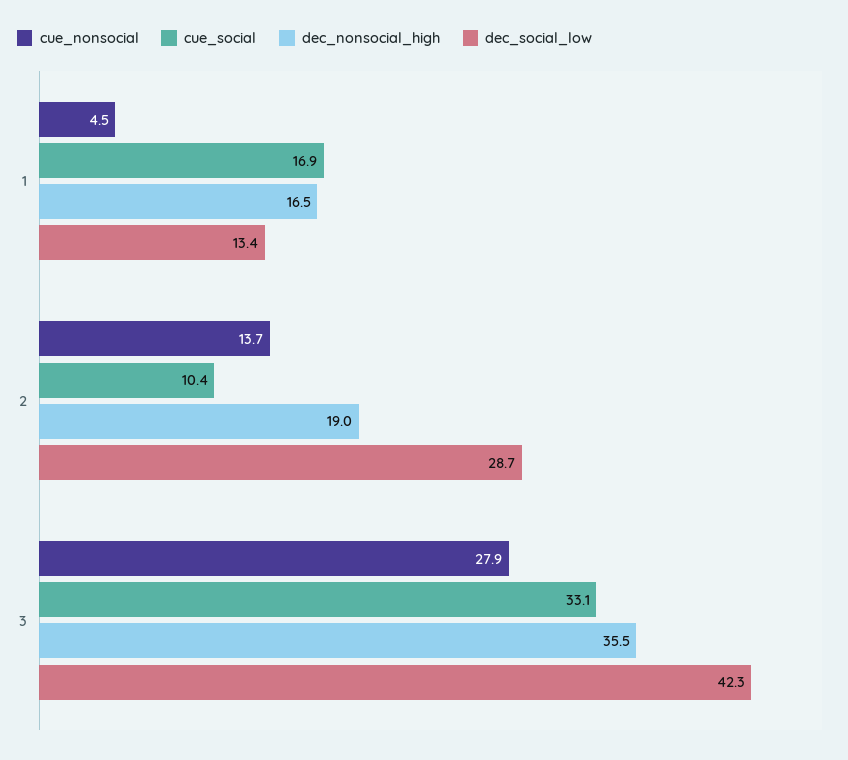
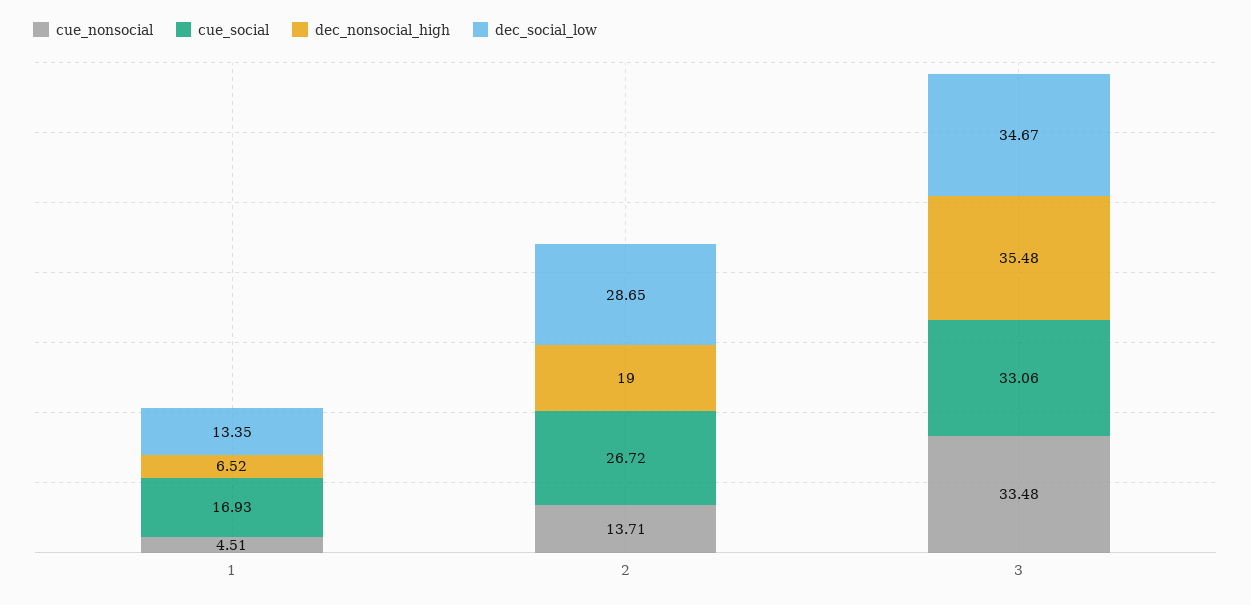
dec_nonsocial_high, 1: 16.5 -> 6.52
cue_social, 2: 10.4 -> 26.72
cue_nonsocial, 3: 27.9 -> 33.48
dec_social_low, 3: 42.3 -> 34.67

